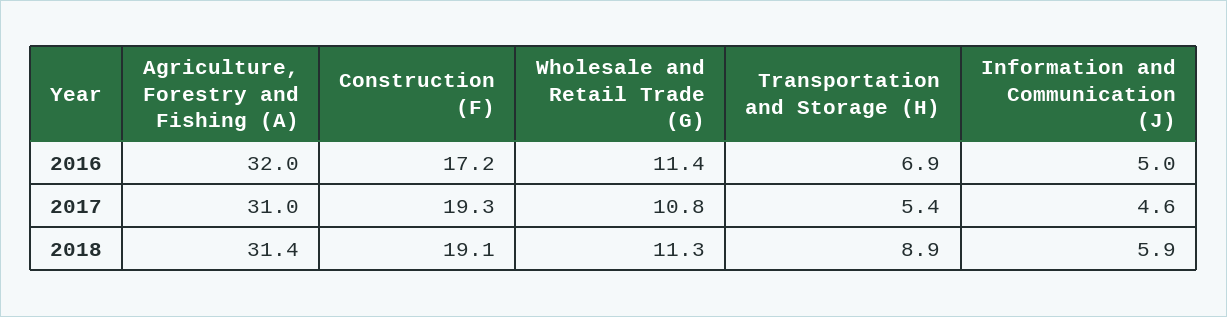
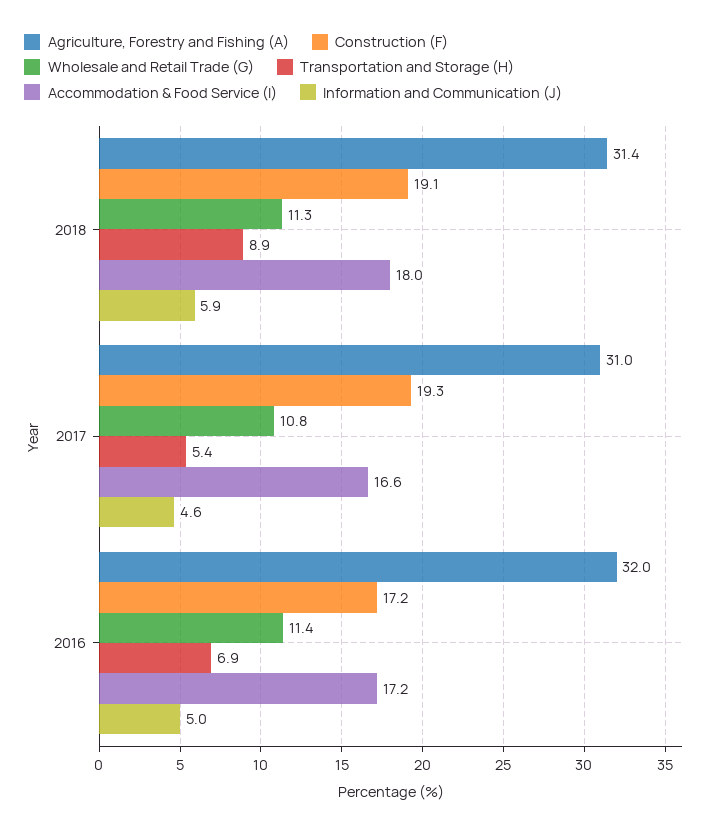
Accommodation & Food Service (I), 2018: none -> 18
Accommodation & Food Service (I), 2017: none -> 16.6
Accommodation & Food Service (I), 2016: none -> 17.2

